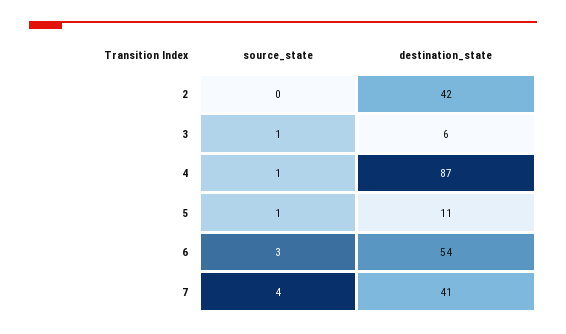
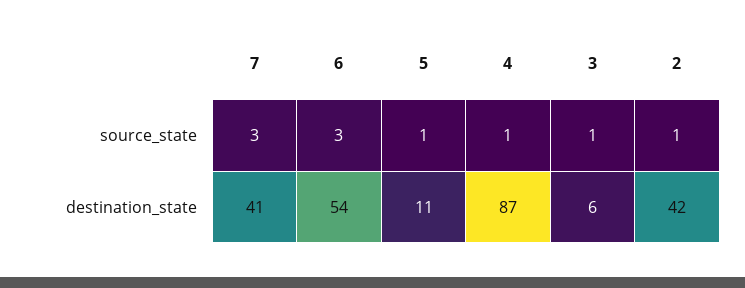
source_state, 2: 0 -> 1
source_state, 7: 4 -> 3

